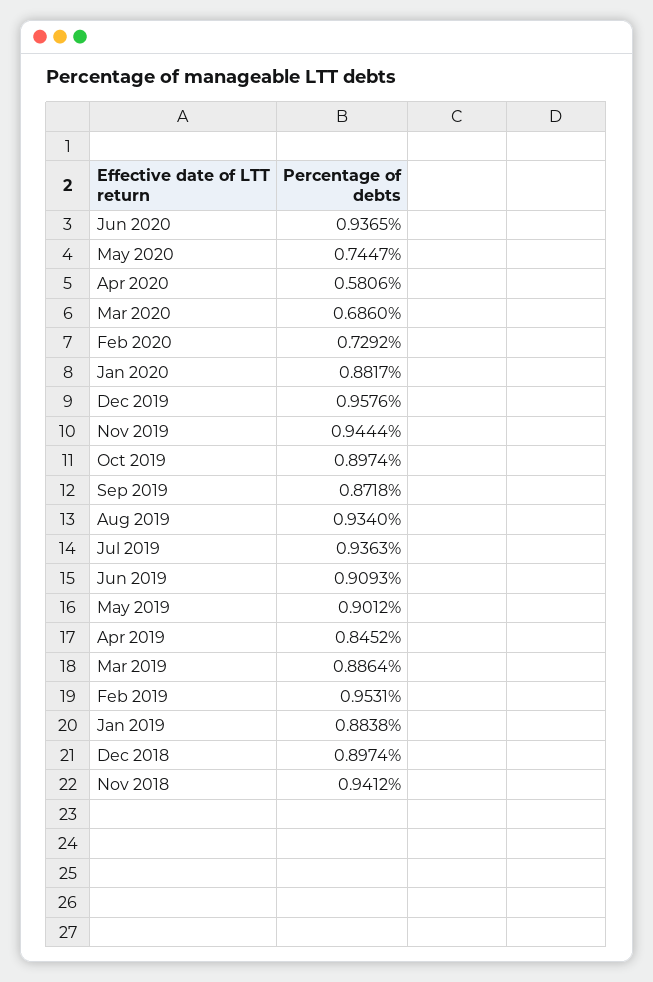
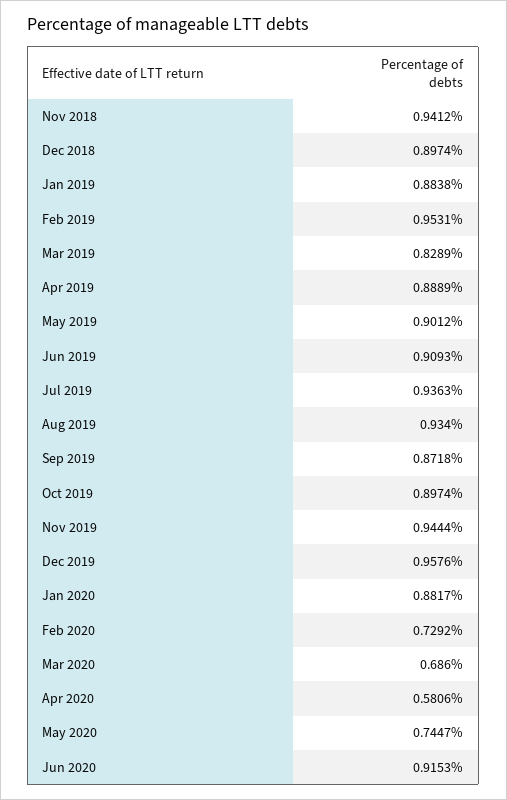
Jun 2020: 0.9365 -> 0.9153
Apr 2019: 0.8452 -> 0.8889
Mar 2019: 0.8864 -> 0.8289

